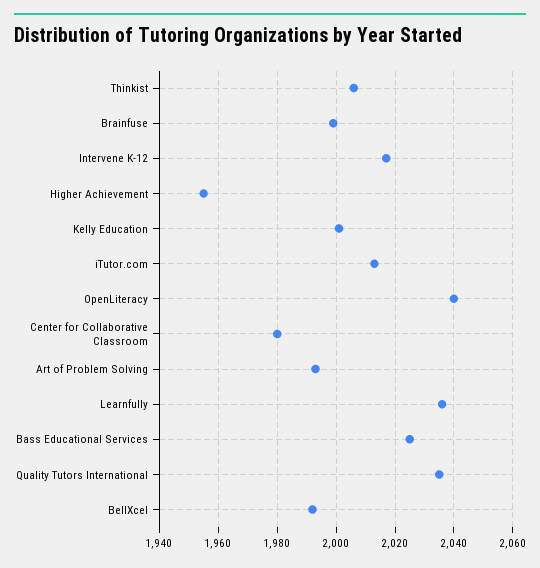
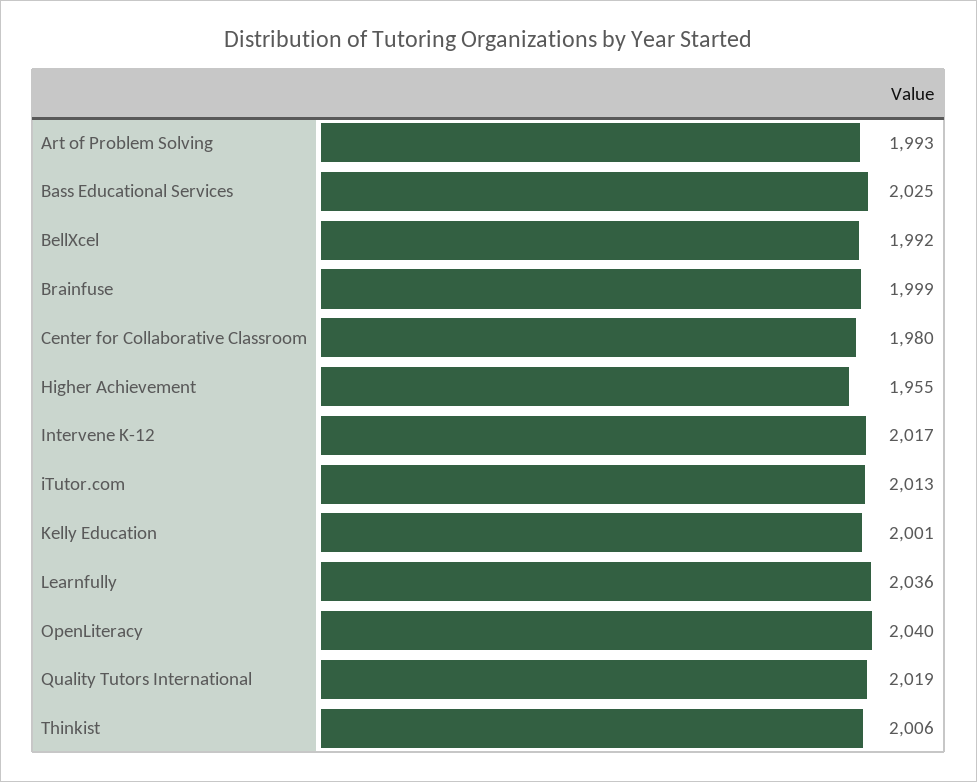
Quality Tutors International: 2035 -> 2019

